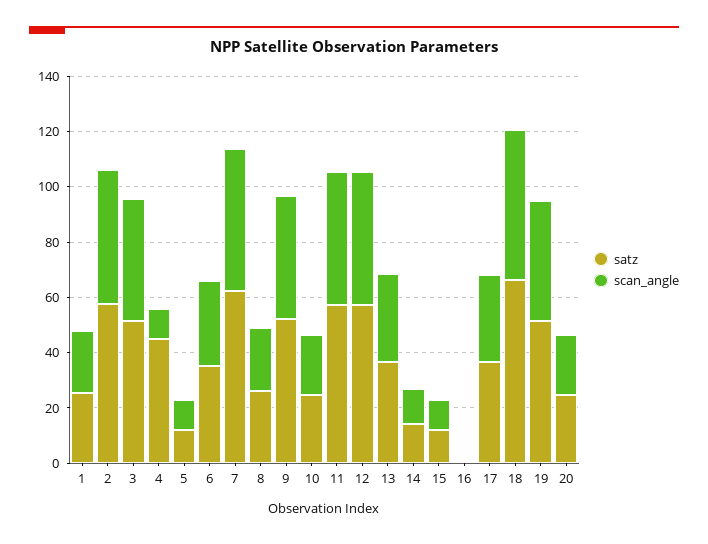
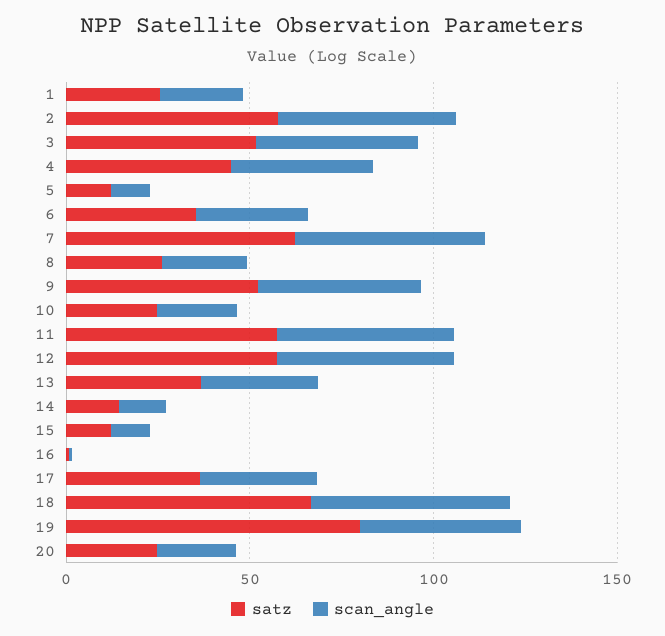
scan_angle, 4: 10 -> 40
satz, 19: 50 -> 80

